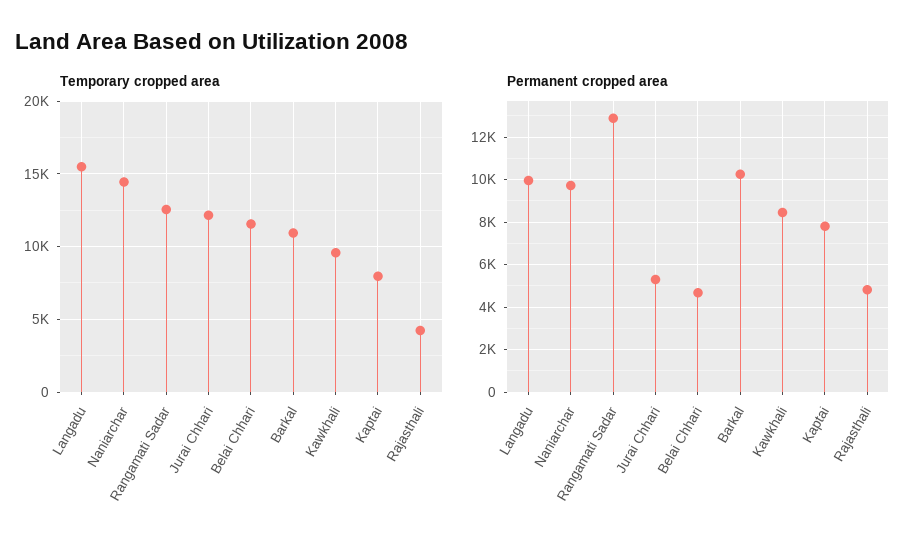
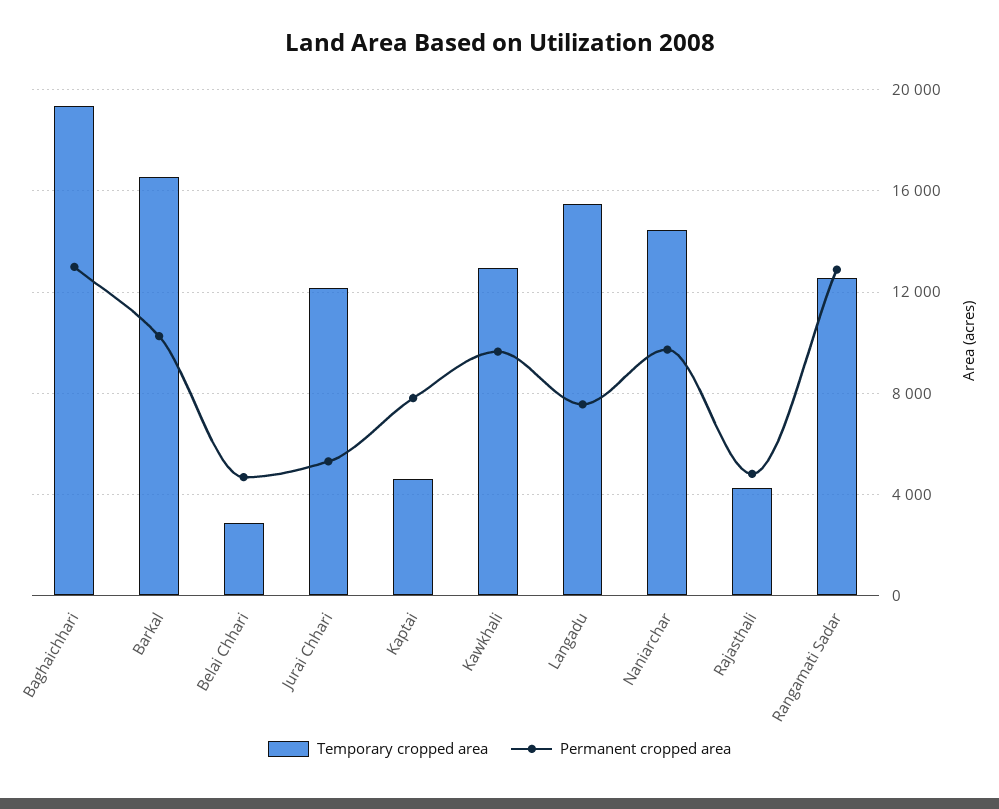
Temporary cropped area, Belai Chhari: 11500 -> 3000
Temporary cropped area, Barkal: 11000 -> 16500
Temporary cropped area, Kawkhali: 9500 -> 13000
Temporary cropped area, Kaptai: 8000 -> 4500
Permanent cropped area, Langadu: 10000 -> 7500
Permanent cropped area, Kawkhali: 8500 -> 9500
Temporary cropped area, Baghaichhari: none -> 19500
Permanent cropped area, Baghaichhari: none -> 13000

